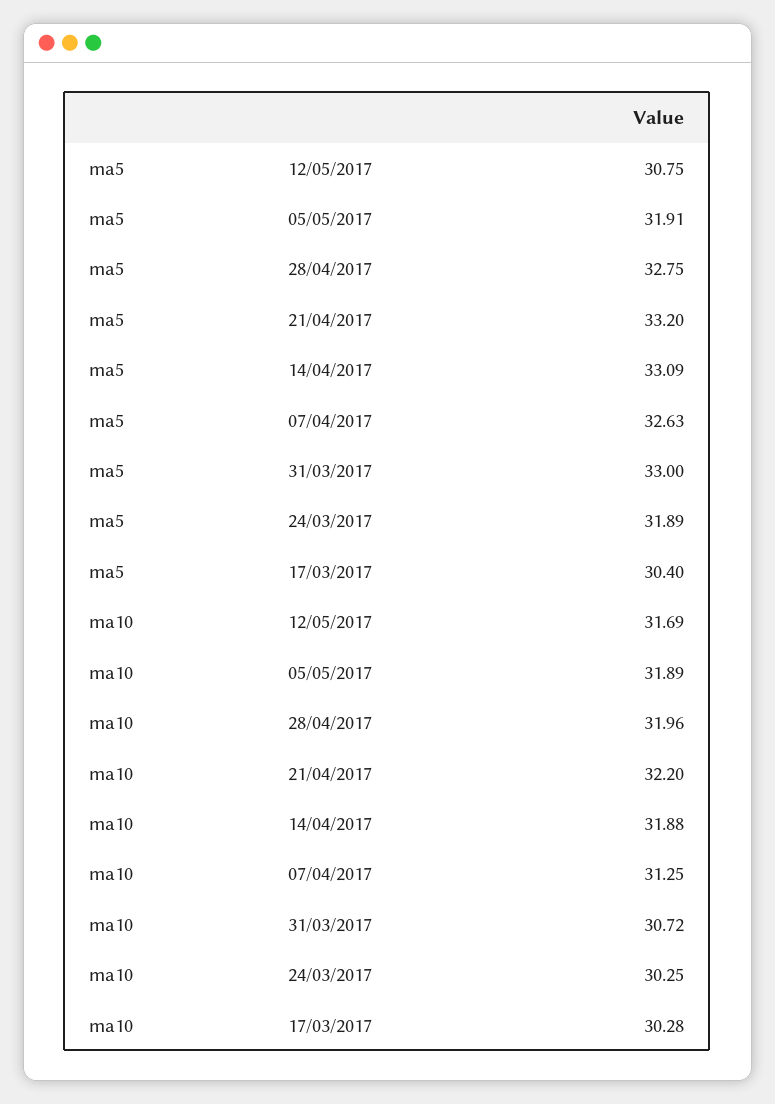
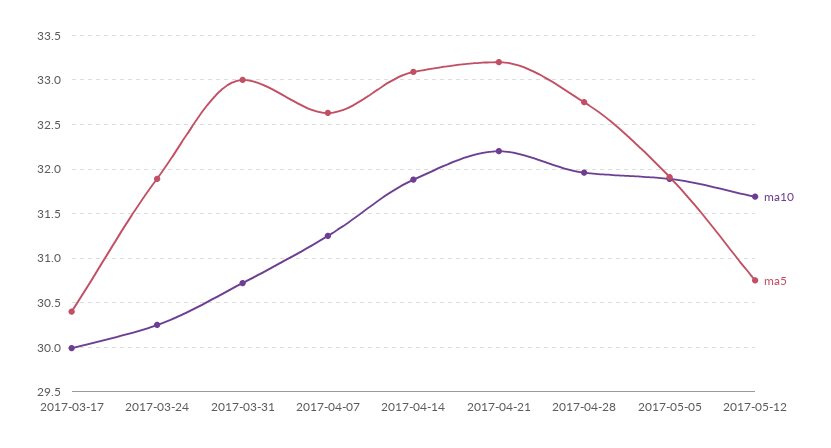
ma10, 17/03/2017: 30.28 -> 30

